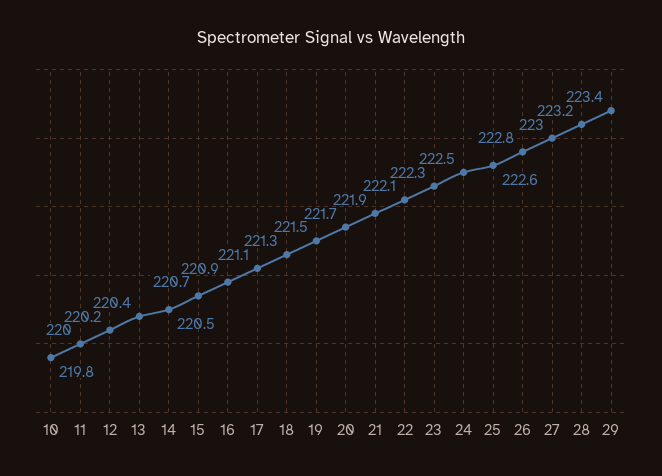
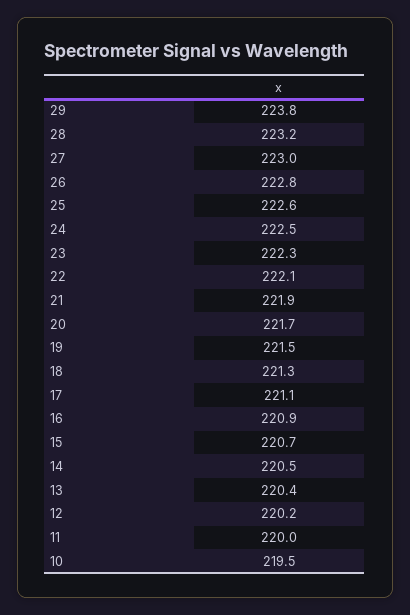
10: 219.8 -> 219.5
29: 223.4 -> 223.8

